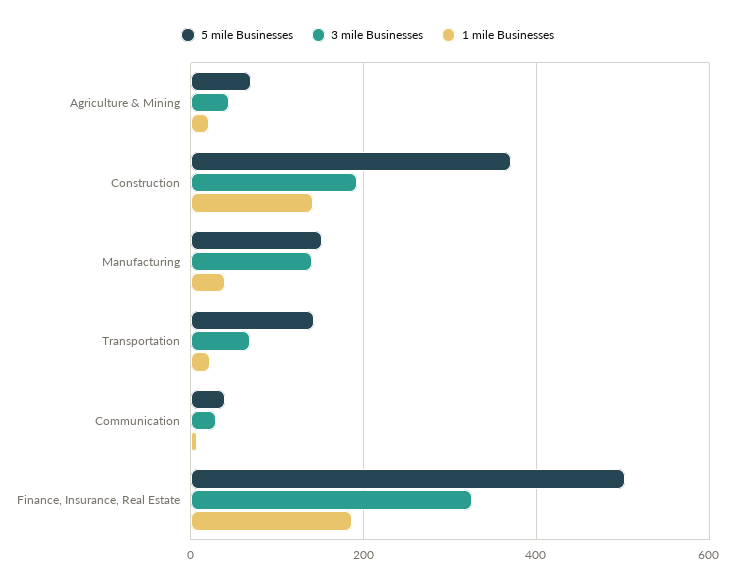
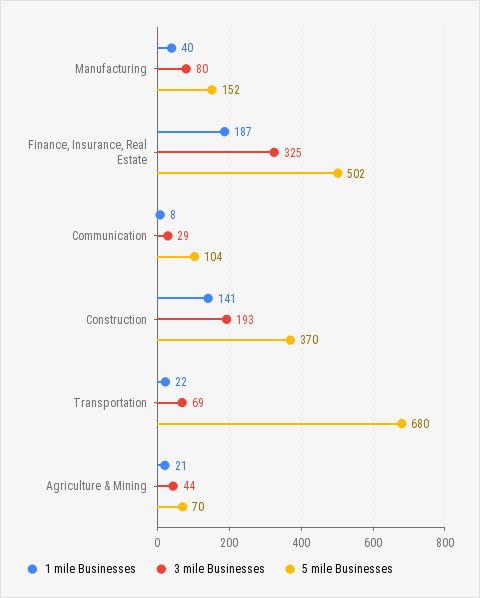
3 mile Businesses, Manufacturing: 140 -> 80
5 mile Businesses, Transportation: 140 -> 680
5 mile Businesses, Communication: 40 -> 104

